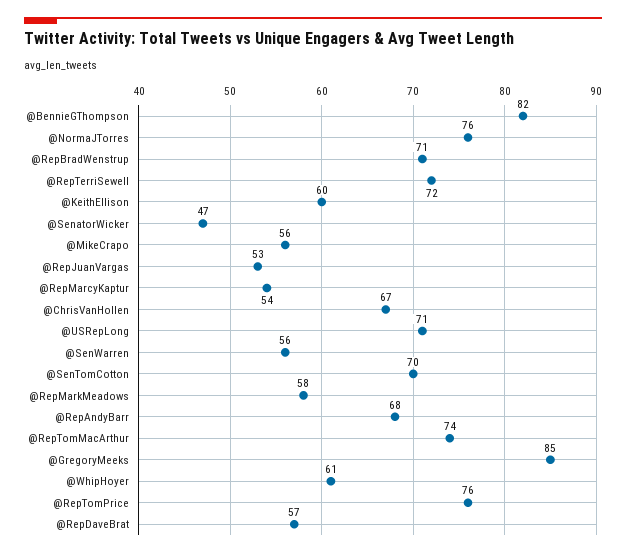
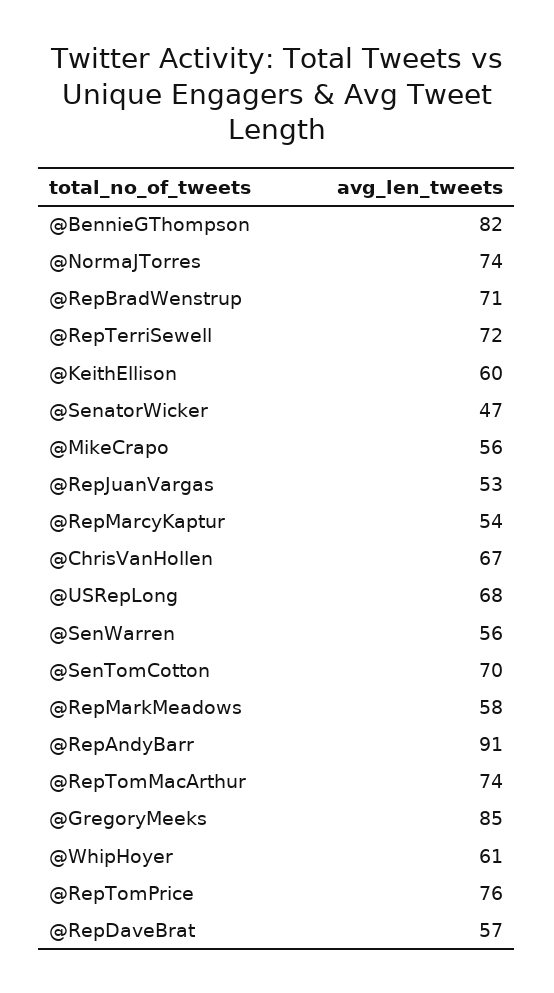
@NormaJTorres: 76 -> 74
@USRepLong: 71 -> 68
@RepAndyBarr: 68 -> 91

